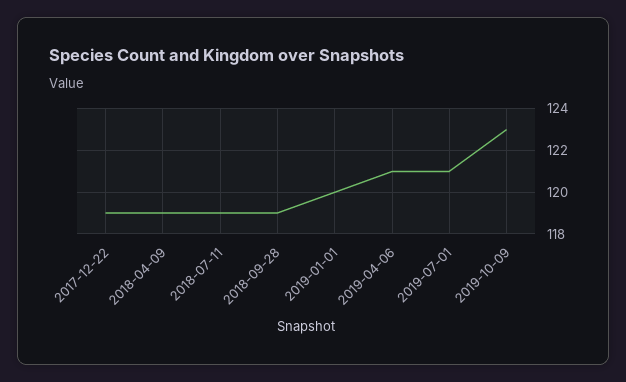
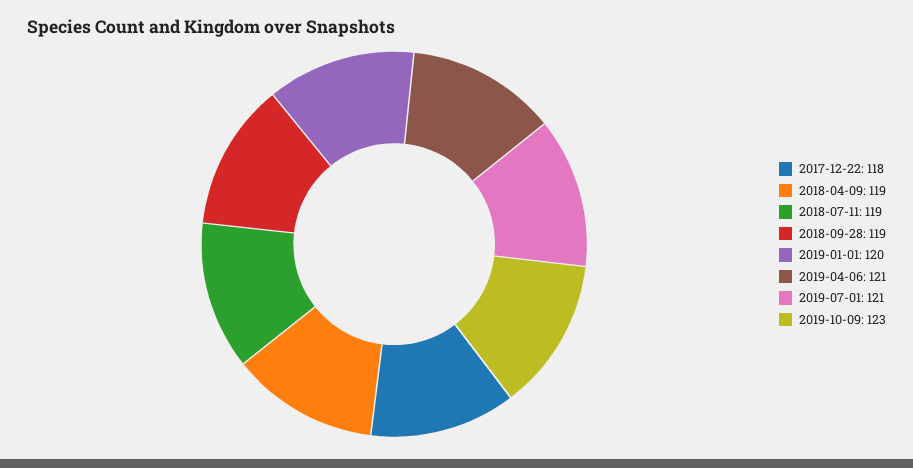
2017-12-22: 119 -> 118

